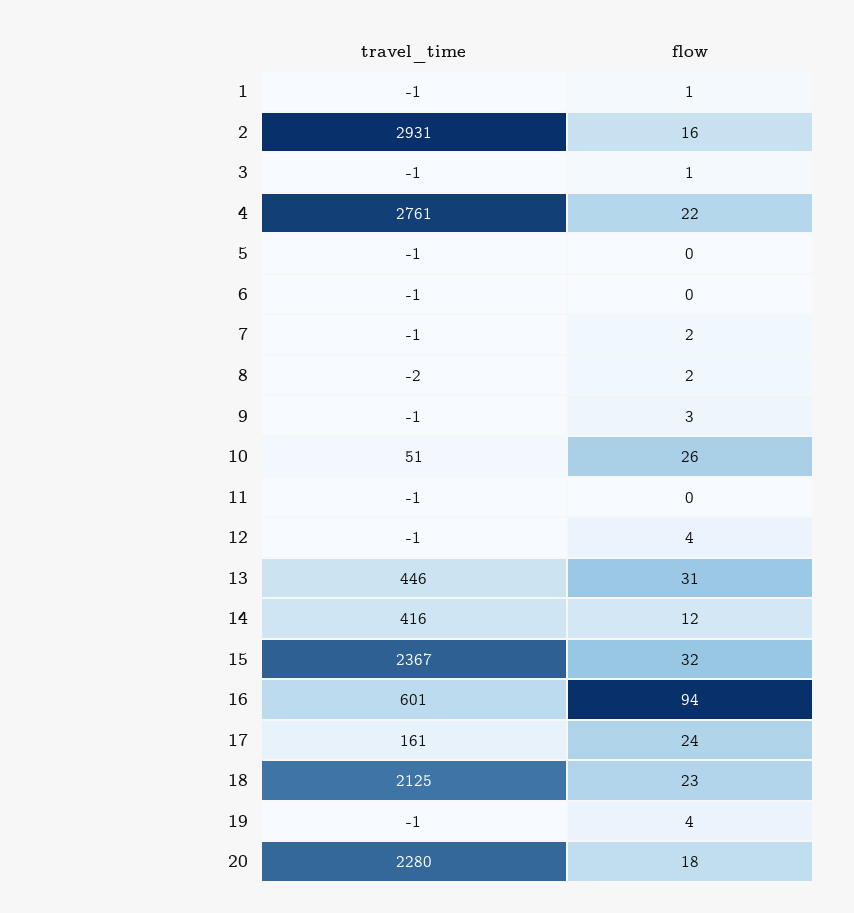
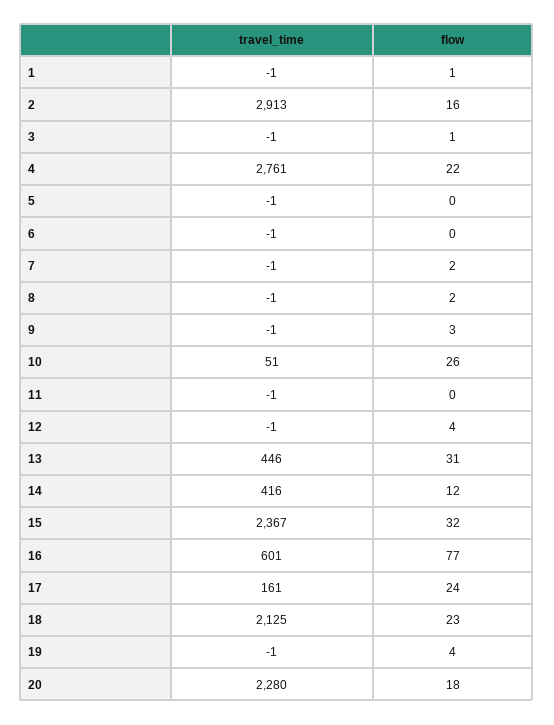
travel_time, 2: 2931 -> 2913
travel_time, 8: -2 -> -1
flow, 16: 94 -> 77

